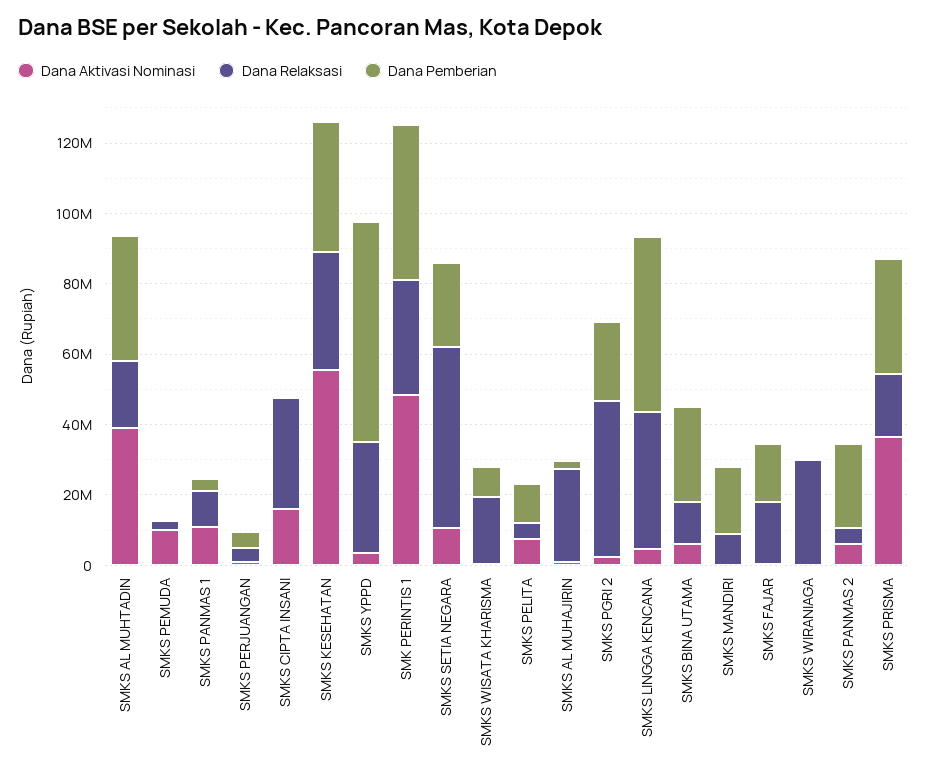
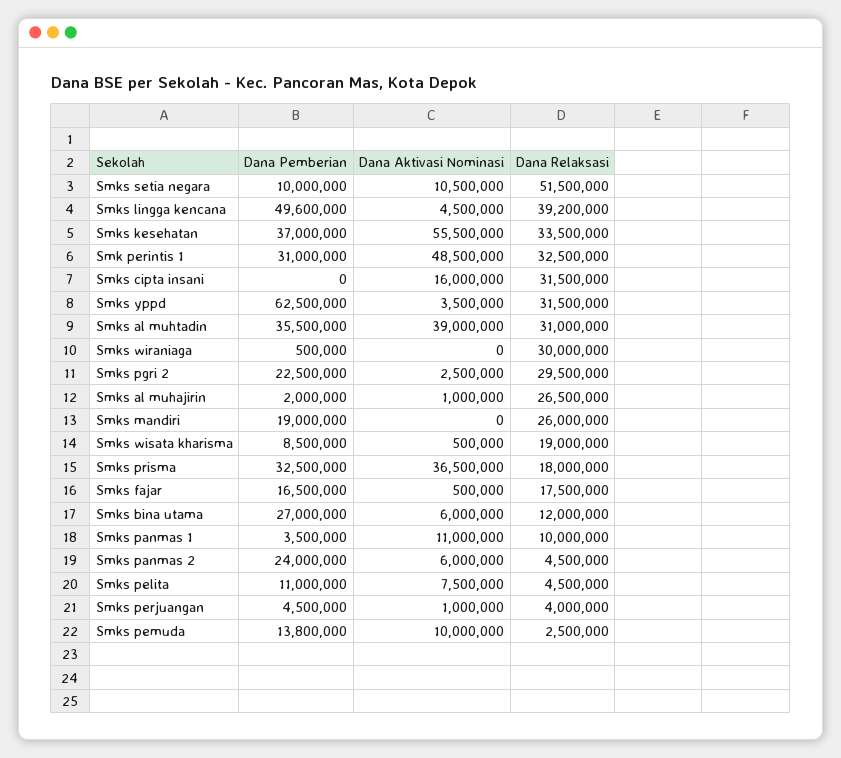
Dana Relaksasi, SMKS AL MUHTADIN: 20000000 -> 31000000
Dana Pemberian, SMKS PEMUDA: 0 -> 13800000
Dana Pemberian, SMK PERINTIS 1: 45000000 -> 31000000
Dana Pemberian, SMKS SETIA NEGARA: 25000000 -> 10000000
Dana Relaksasi, SMKS PGRI 2: 45000000 -> 29500000
Dana Relaksasi, SMKS MANDIRI: 10000000 -> 26000000

